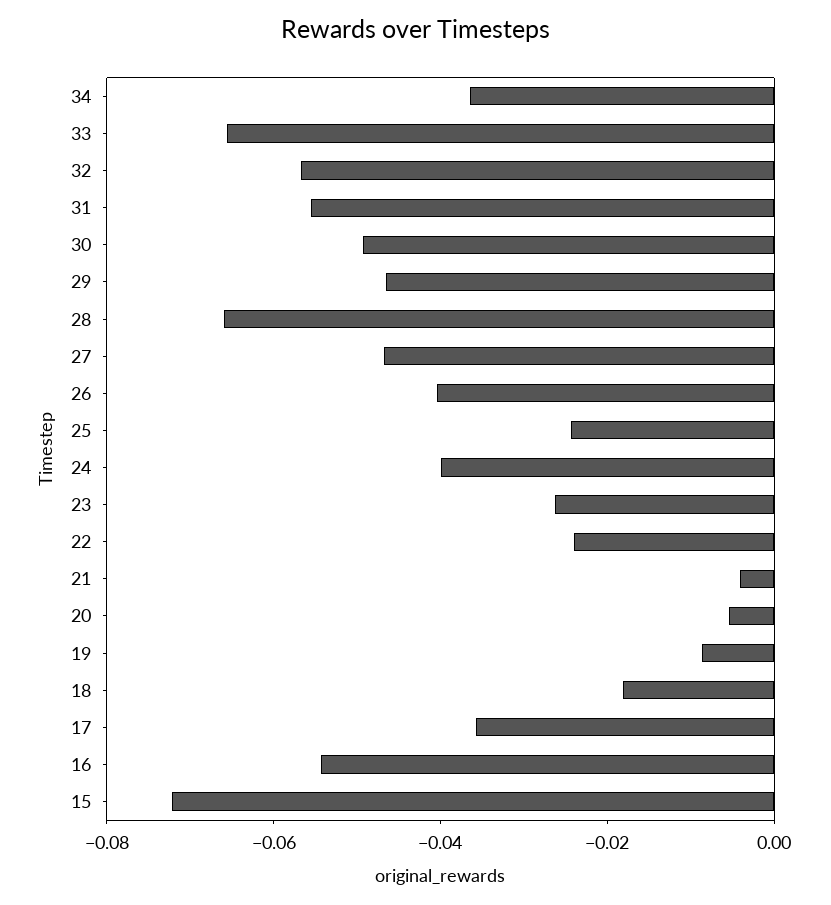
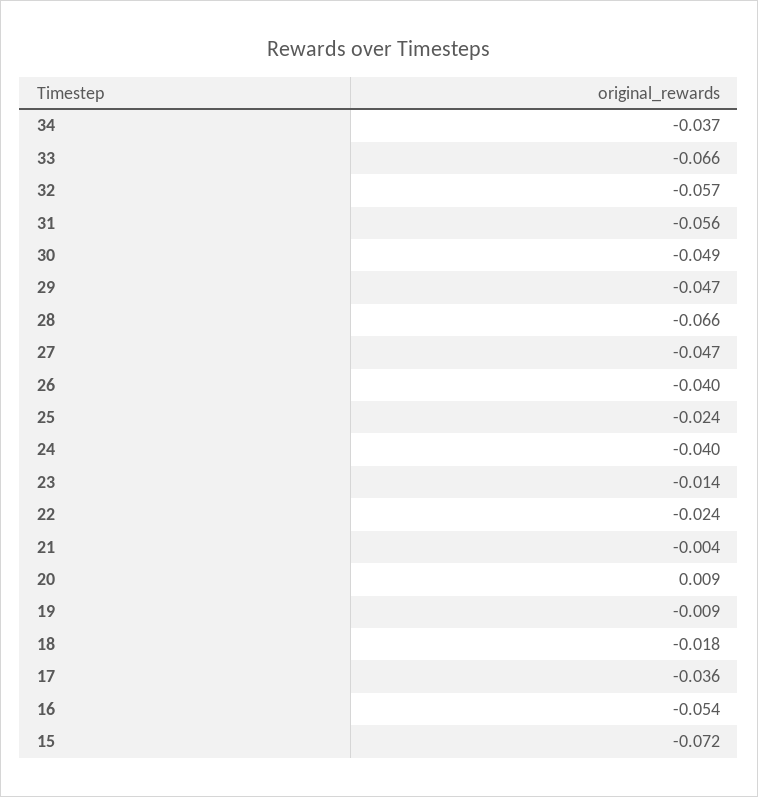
23: -0.025 -> -0.014
20: -0.005 -> 0.009

